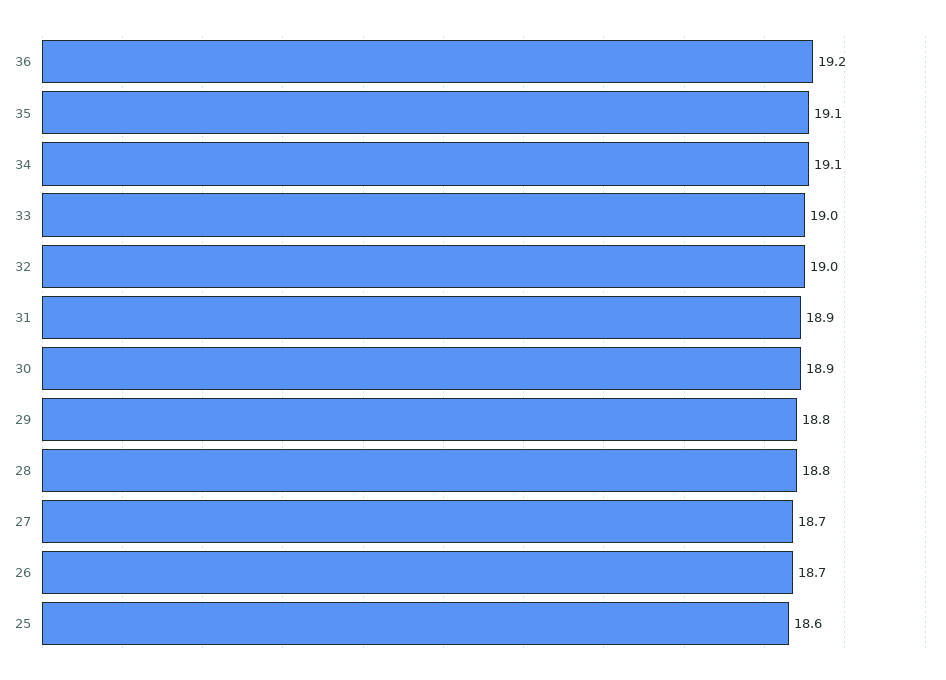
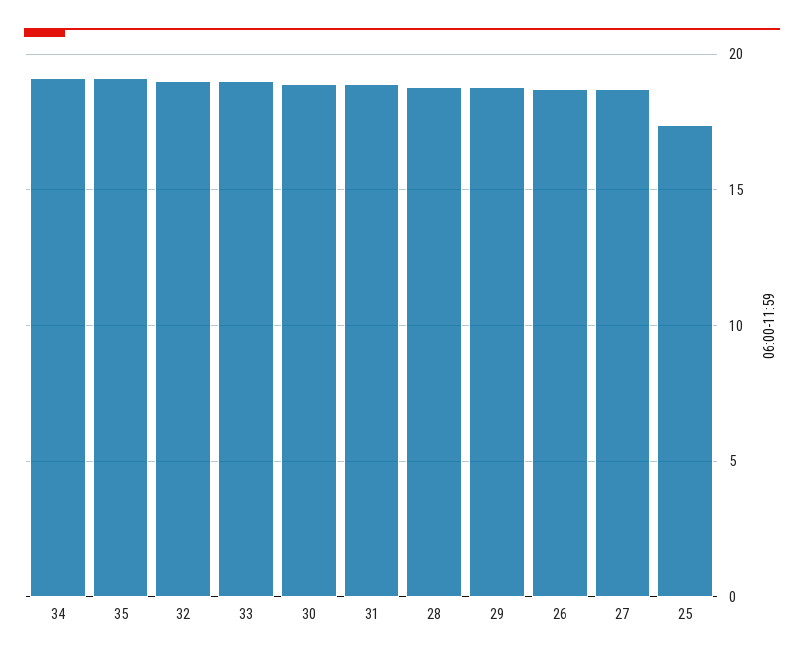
36: 19.2 -> none
25: 18.6 -> 17.5

